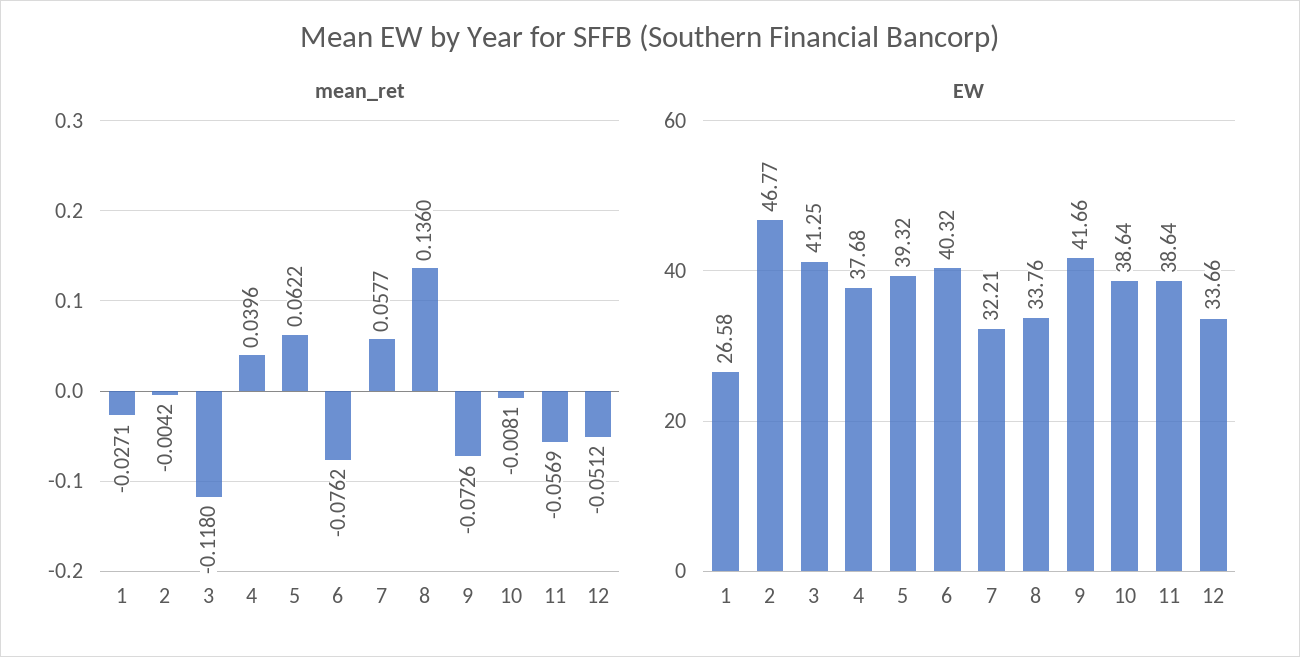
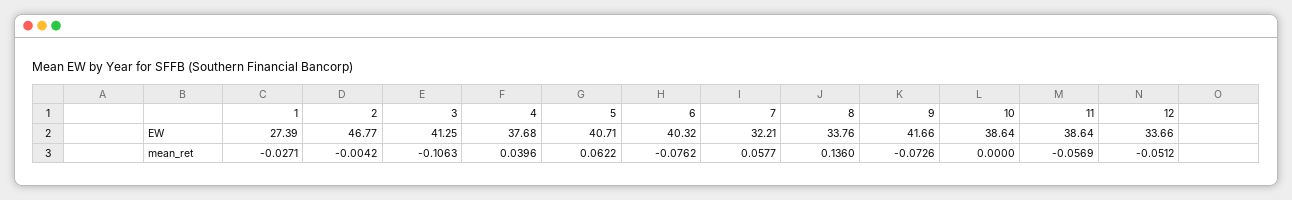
mean_ret, 3: -0.118 -> -0.1063
mean_ret, 10: -0.0081 -> 0
EW, 1: 26.58 -> 27.39
EW, 5: 39.32 -> 40.71

